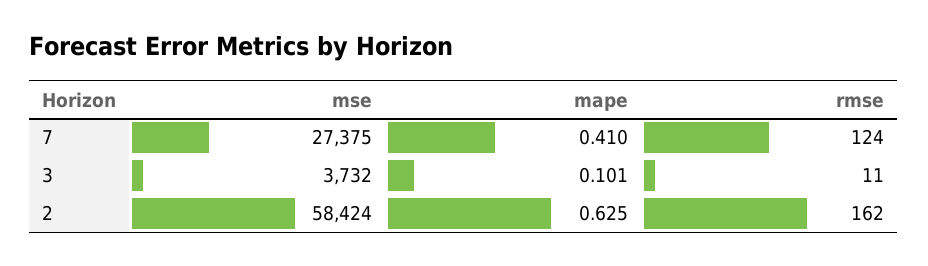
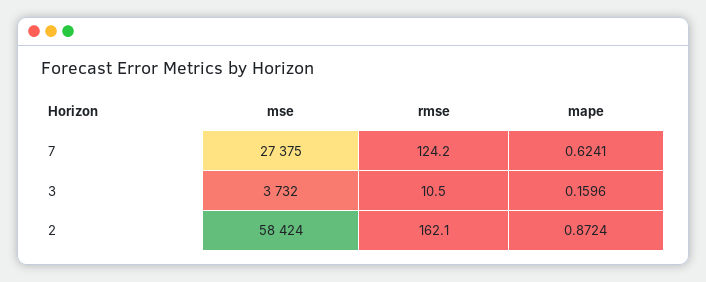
mape, 7: 0.41 -> 0.6241
mape, 3: 0.101 -> 0.1596
mape, 2: 0.625 -> 0.8724

